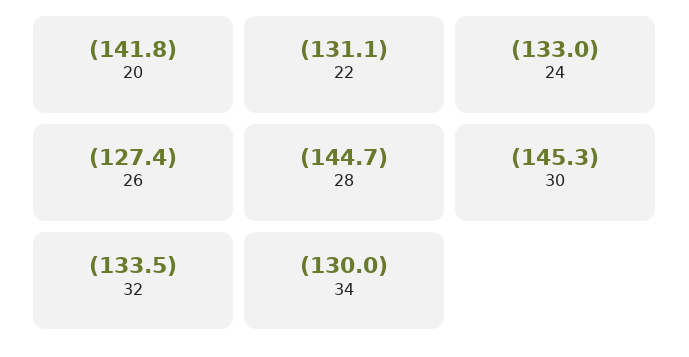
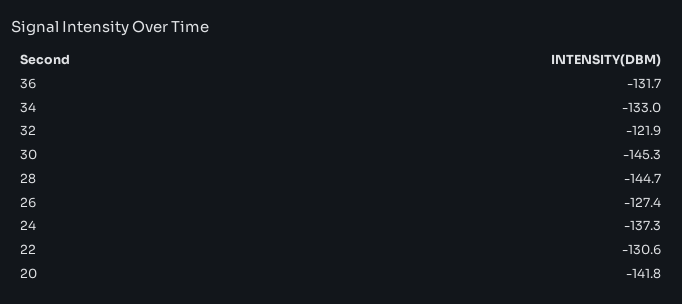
22: -131.1 -> -130.6
24: -133 -> -137.3
32: -133.5 -> -121.9
34: -130 -> -133
36: none -> -131.7

